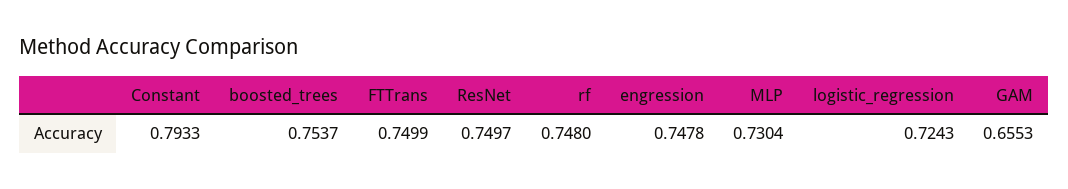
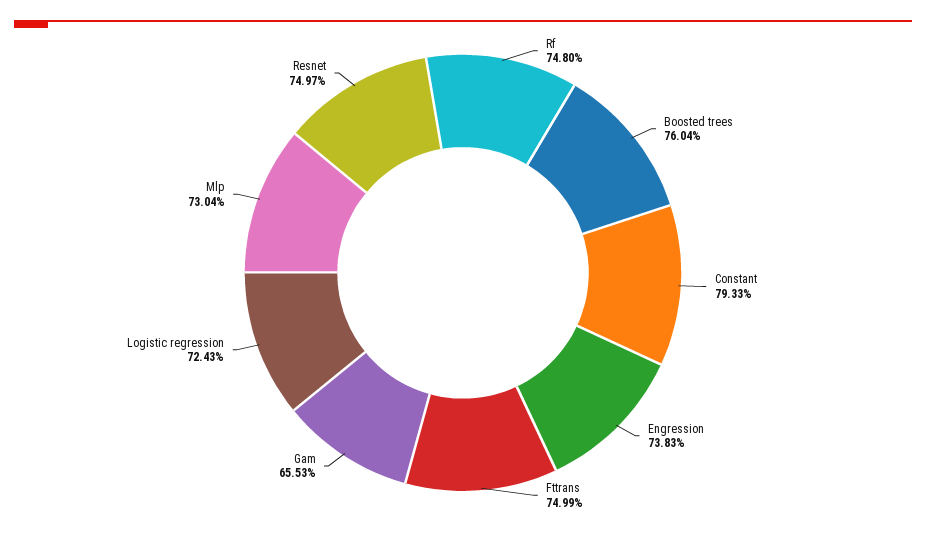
boosted_trees: 0.7537 -> 0.7604
engression: 0.7478 -> 0.7383

